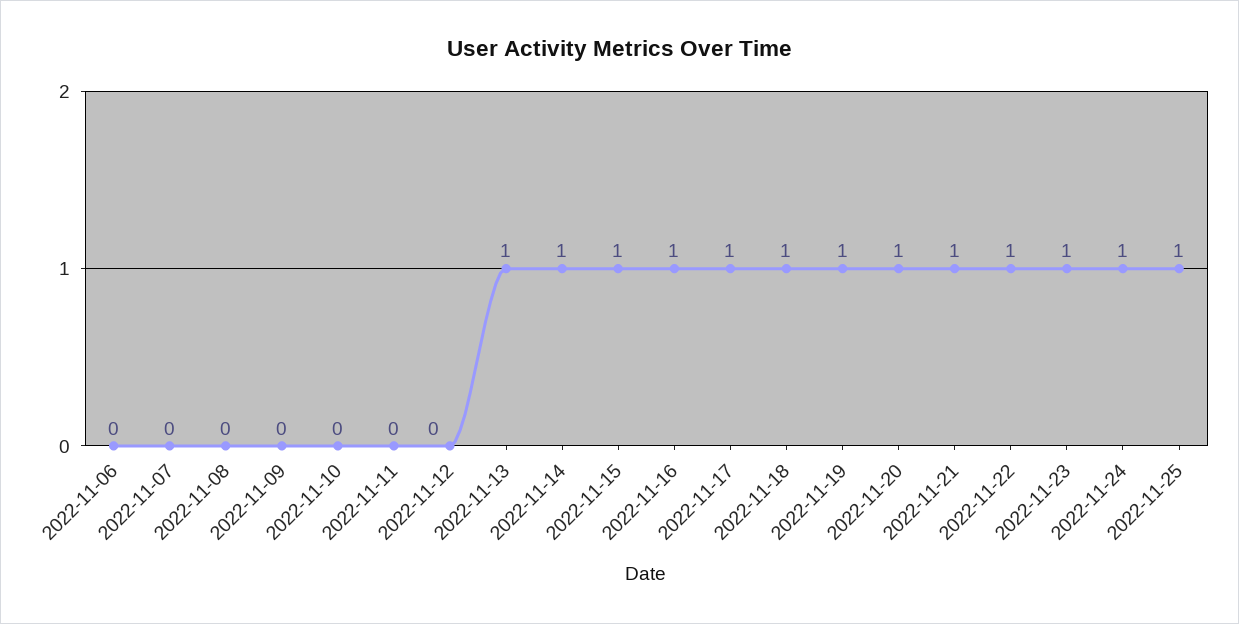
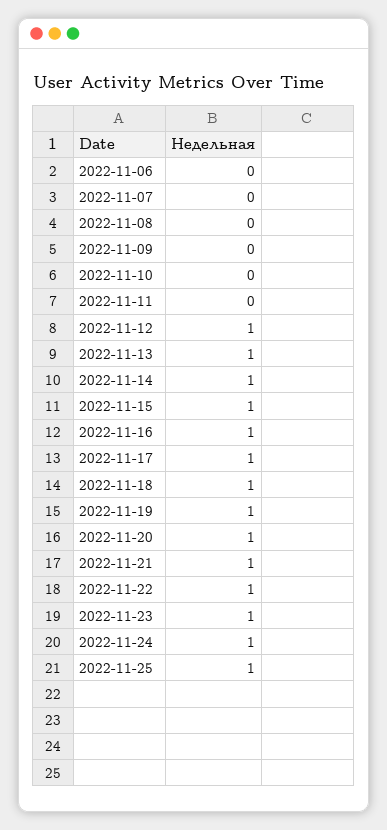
2022-11-12: 0 -> 1

